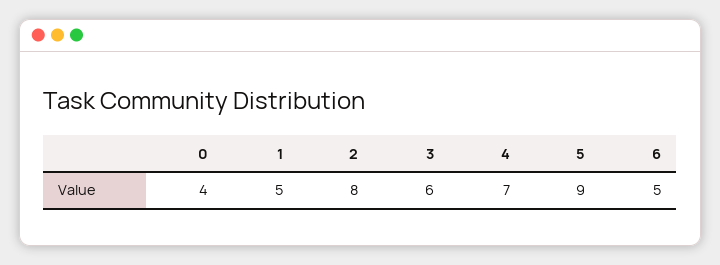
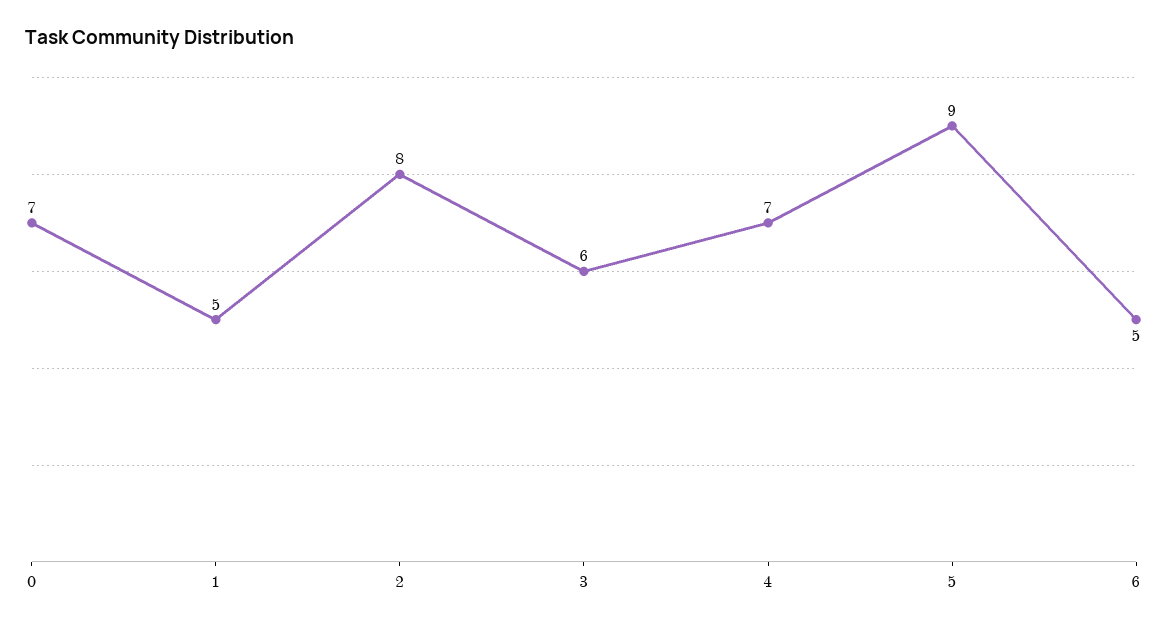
0: 4 -> 7

